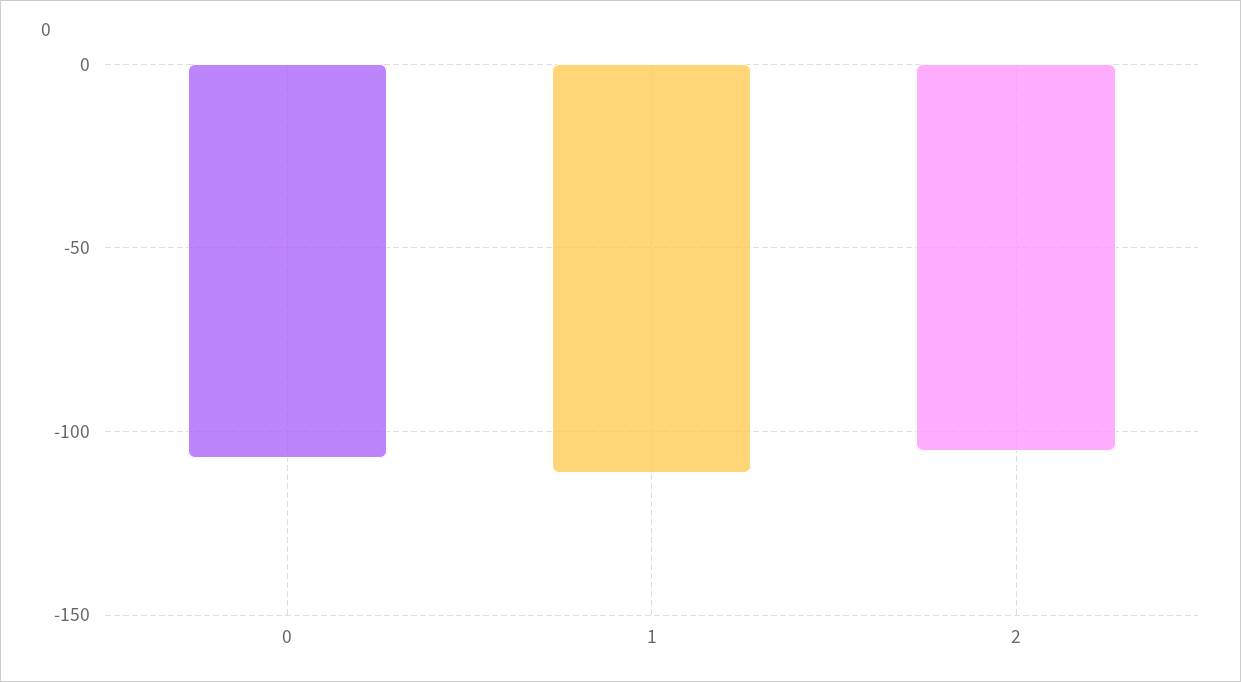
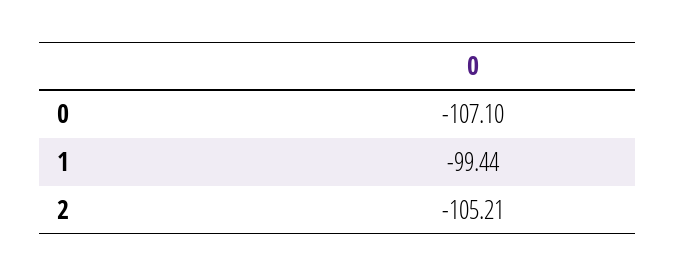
1: -110 -> -99.44

